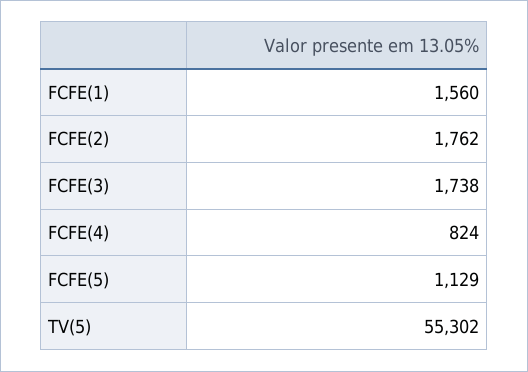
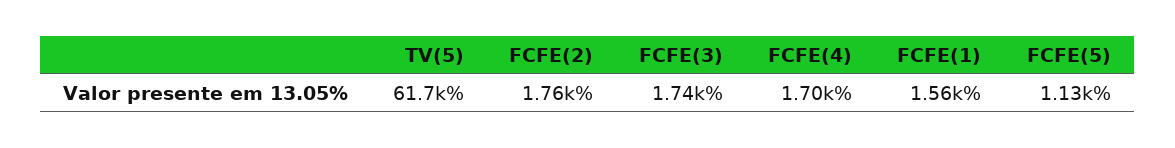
FCFE(4): 824 -> 1700
TV(5): 55302 -> 61700

